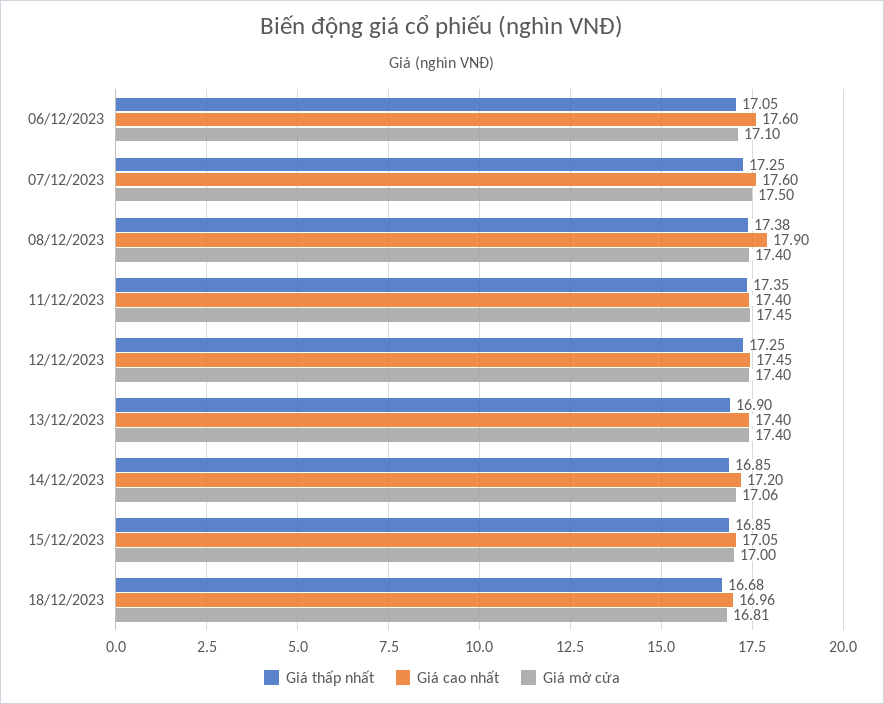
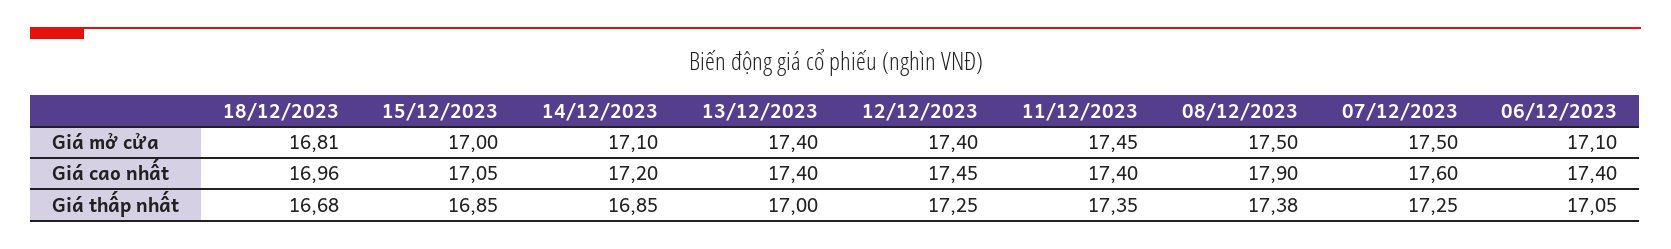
Giá cao nhất, 06/12/2023: 17.6 -> 17.4
Giá mở cửa, 08/12/2023: 17.4 -> 17.5
Giá thấp nhất, 13/12/2023: 16.9 -> 17
Giá mở cửa, 14/12/2023: 17.06 -> 17.1

